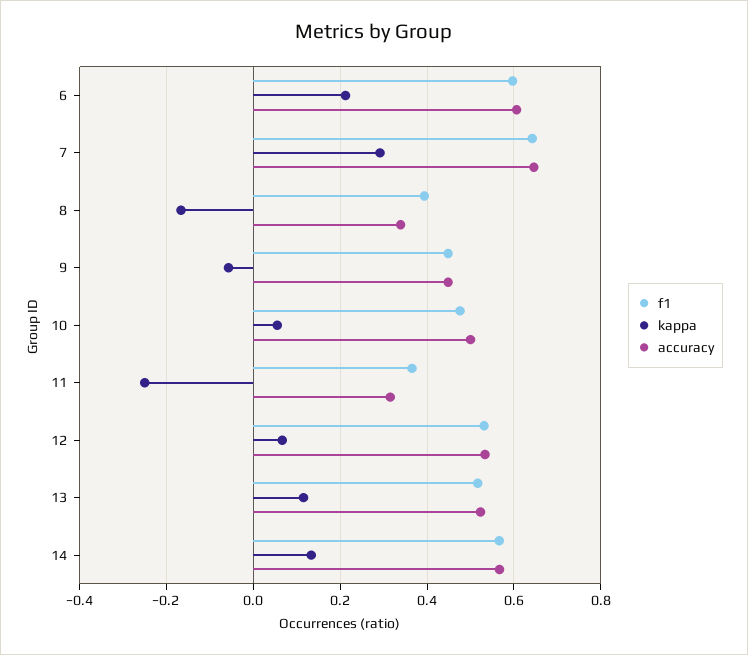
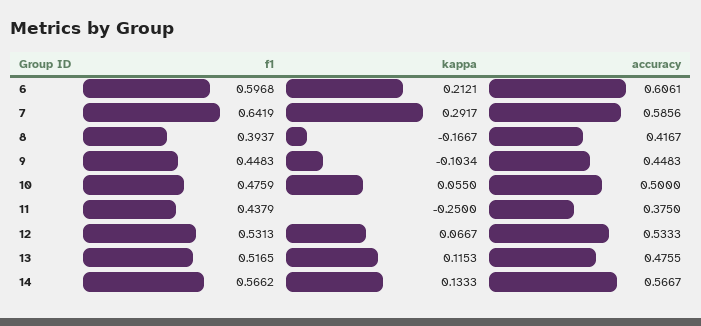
accuracy, 7: 0.64 -> 0.5856
accuracy, 8: 0.34 -> 0.4167
kappa, 9: -0.06 -> -0.1034
f1, 11: 0.36 -> 0.4379
accuracy, 11: 0.32 -> 0.375
accuracy, 13: 0.52 -> 0.4755

